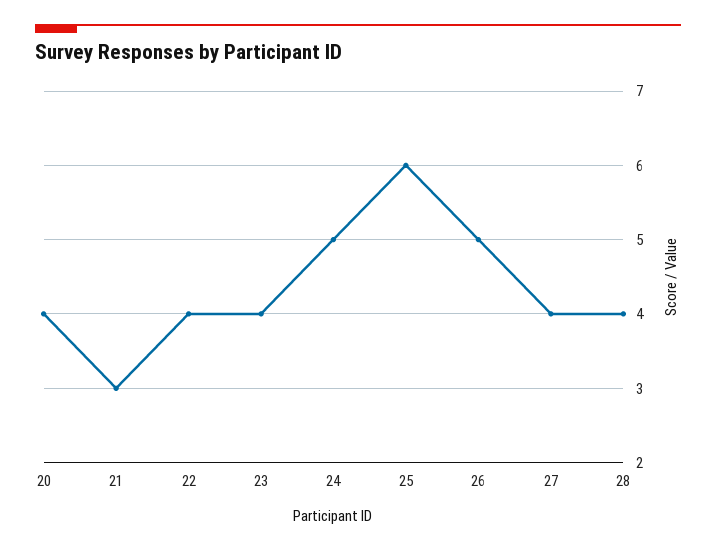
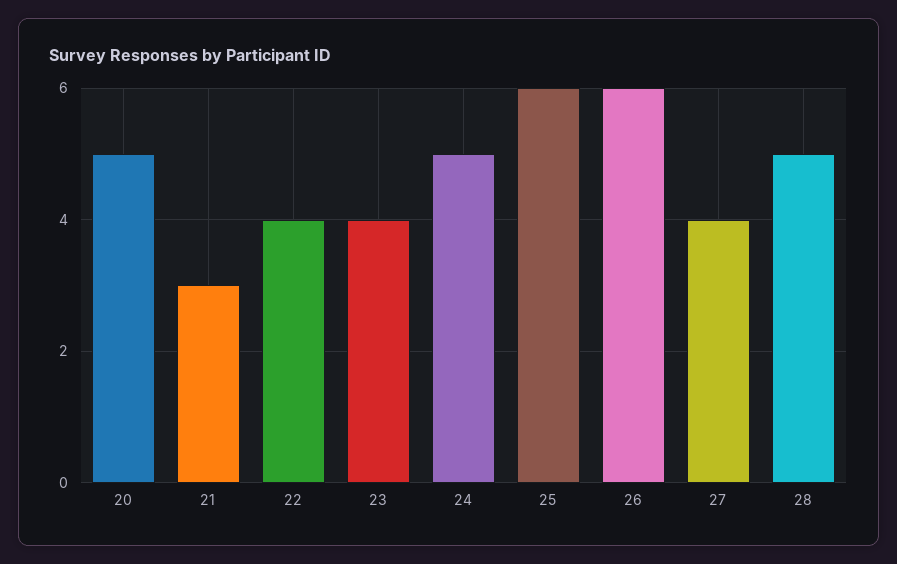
20: 4 -> 5
26: 5 -> 6
28: 4 -> 5

